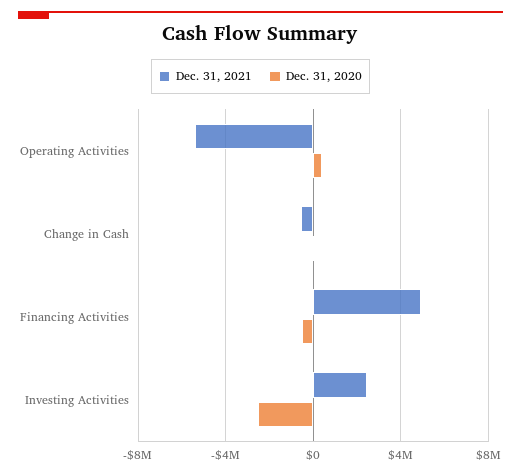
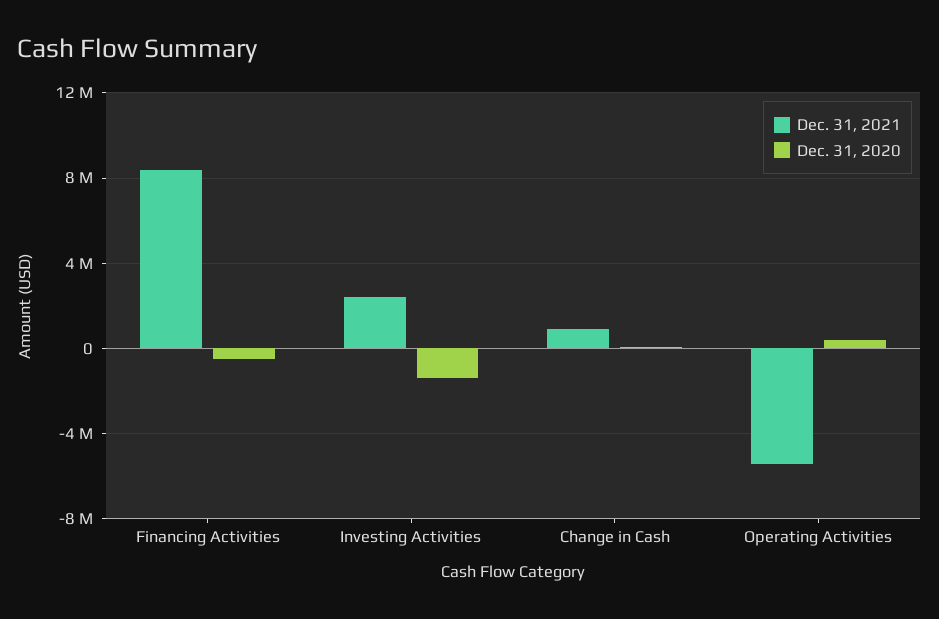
Dec. 31, 2021, Change in Cash: -500000 -> 1000000
Dec. 31, 2021, Financing Activities: 5000000 -> 8500000
Dec. 31, 2020, Investing Activities: -2500000 -> -1500000

